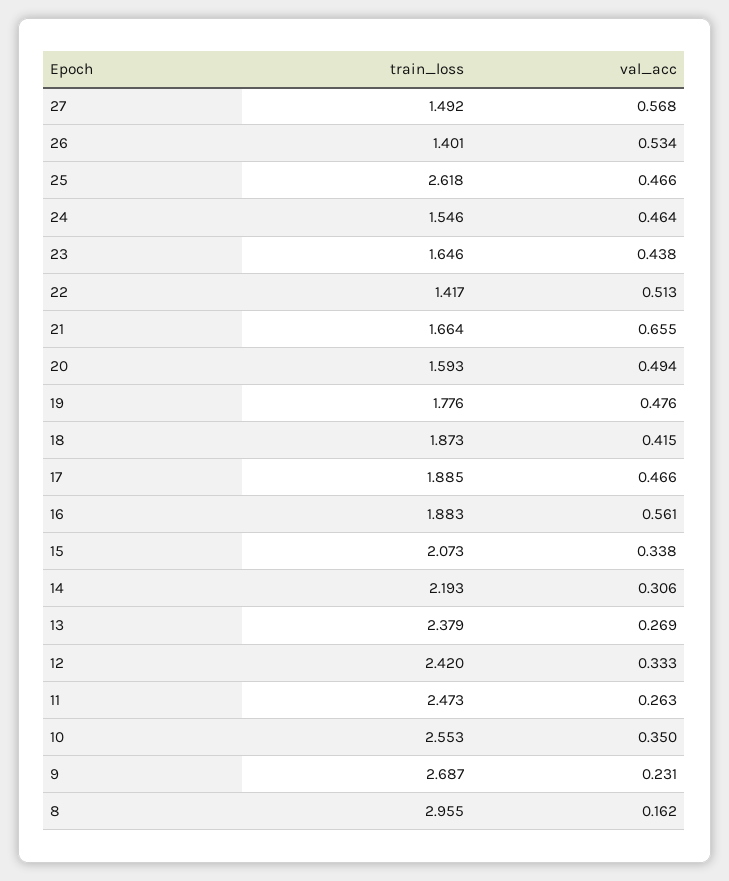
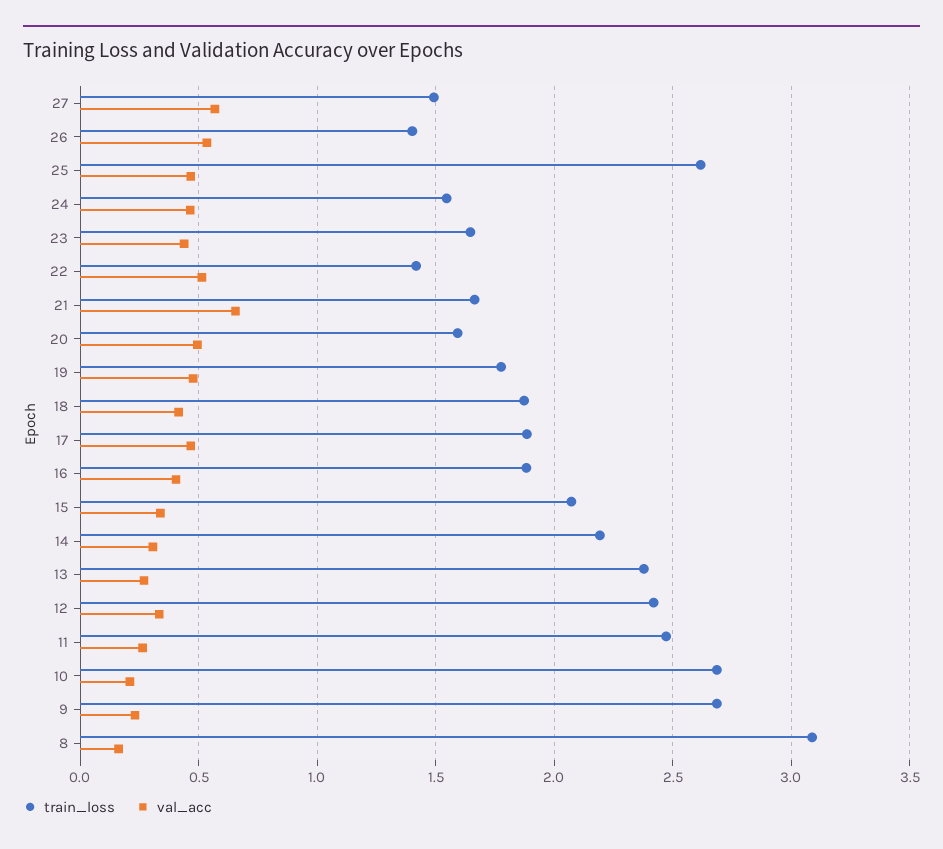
val_acc, 16: 0.561 -> 0.4
train_loss, 10: 2.553 -> 2.7
val_acc, 10: 0.35 -> 0.2
train_loss, 8: 2.955 -> 3.1

